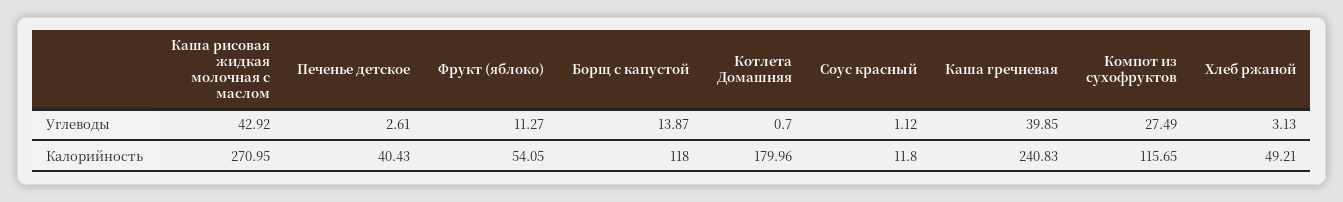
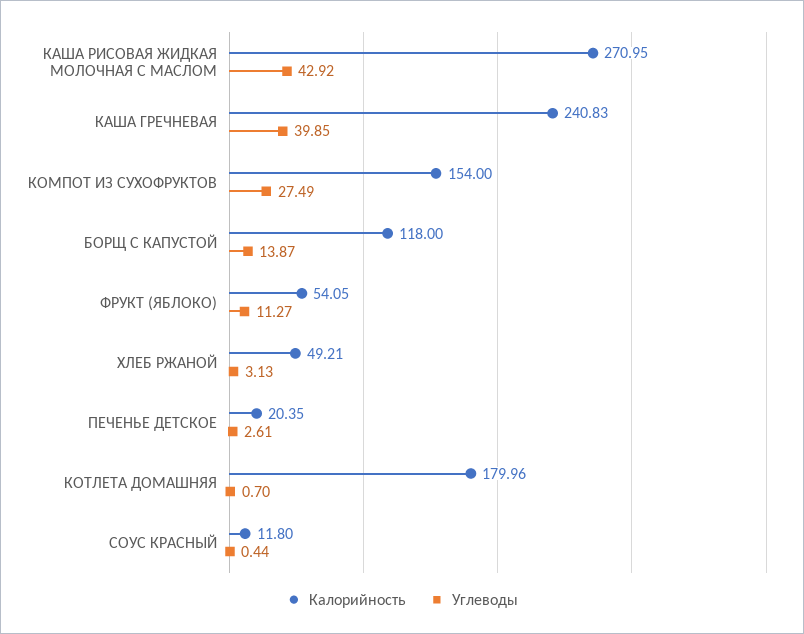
Углеводы, Соус красный: 1.12 -> 0.44
Калорийность, Печенье детское: 40.43 -> 20.35
Калорийность, Компот из сухофруктов: 115.65 -> 154

